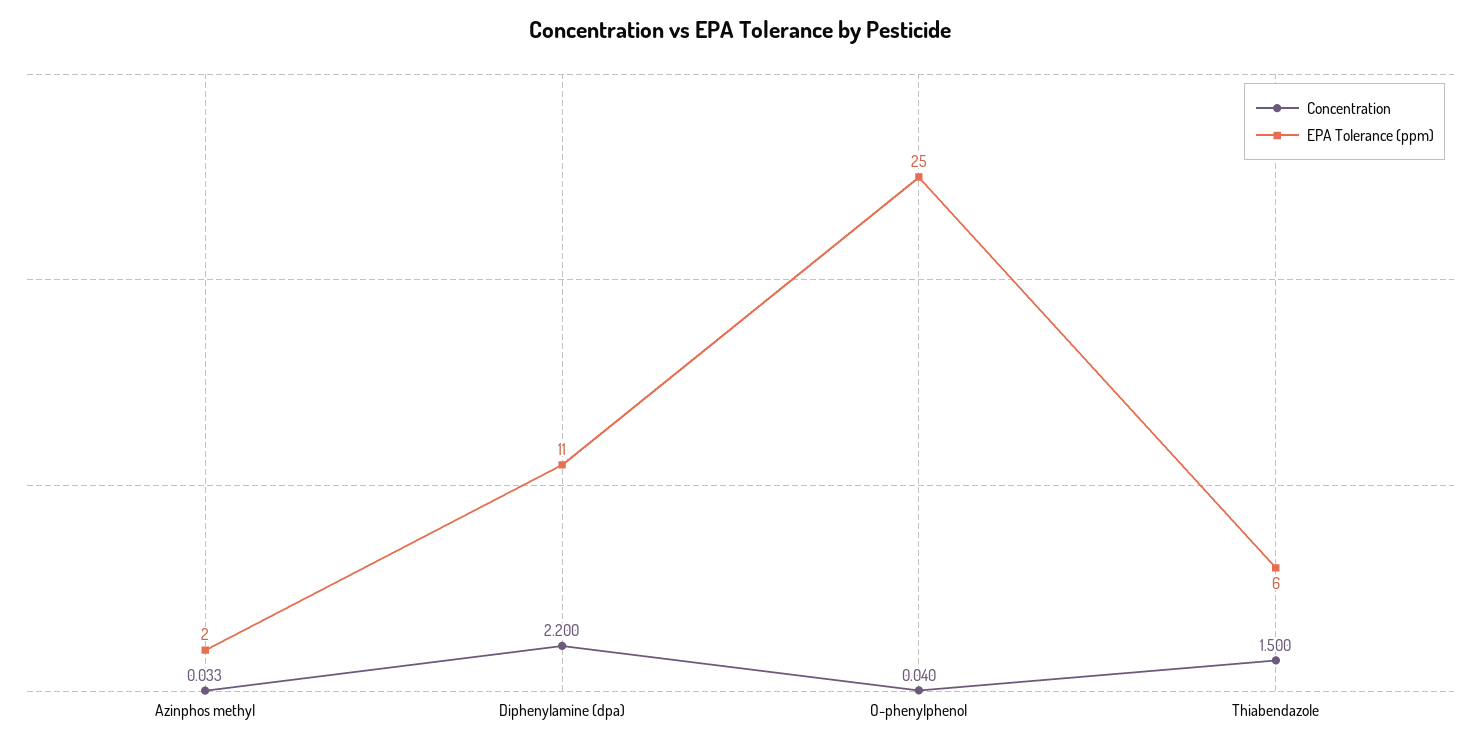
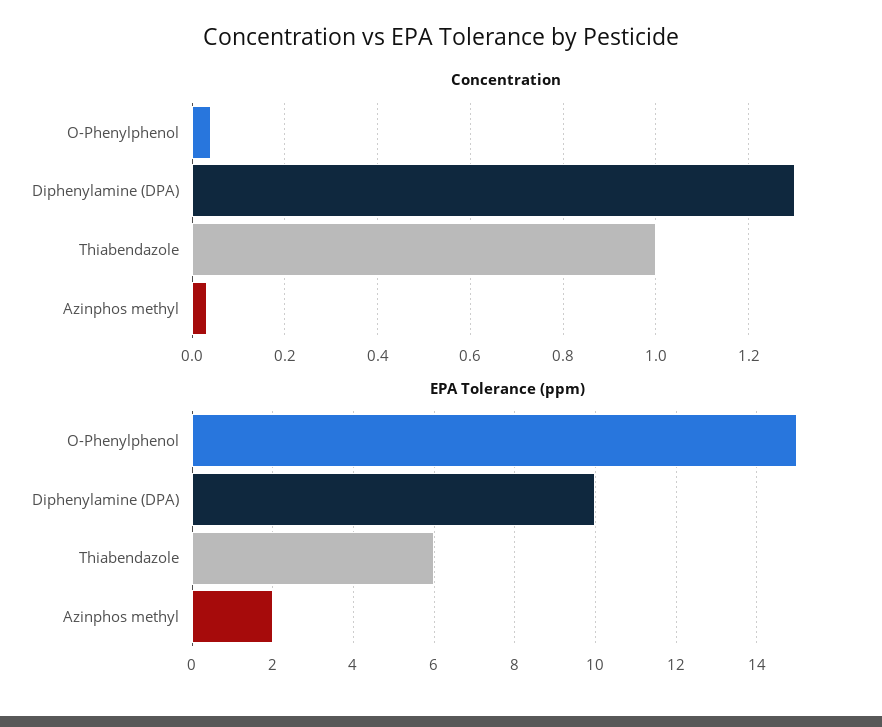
Concentration, Diphenylamine (dpa): 2.2 -> 1.3
EPA Tolerance (ppm), Diphenylamine (dpa): 11 -> 10
EPA Tolerance (ppm), O-phenylphenol: 25 -> 15
Concentration, Thiabendazole: 1.5 -> 1

